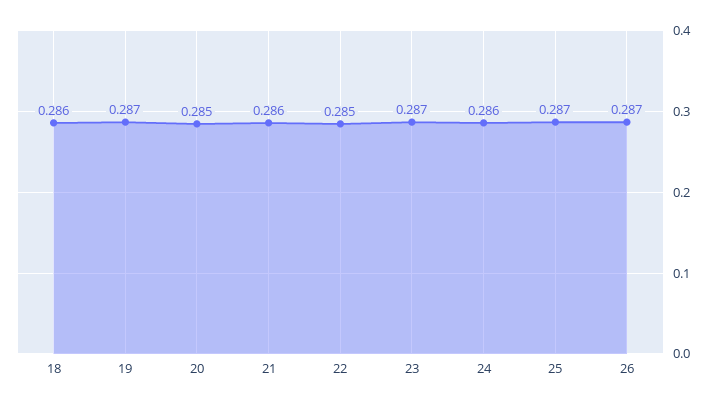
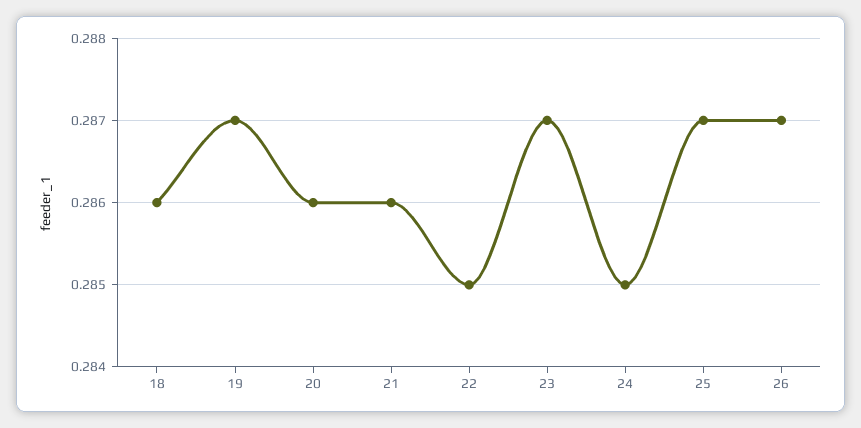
20: 0.285 -> 0.286
24: 0.286 -> 0.285

